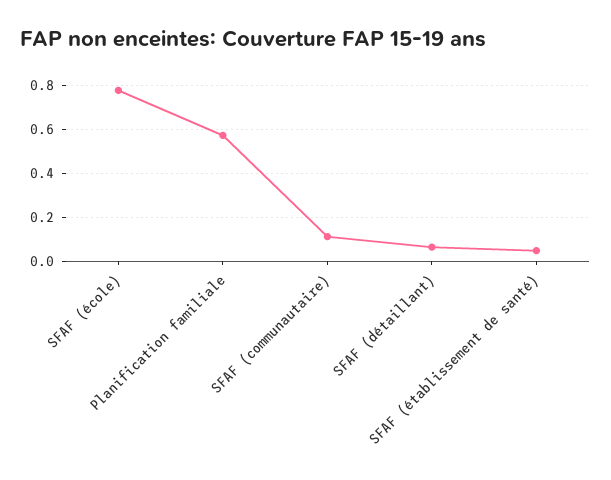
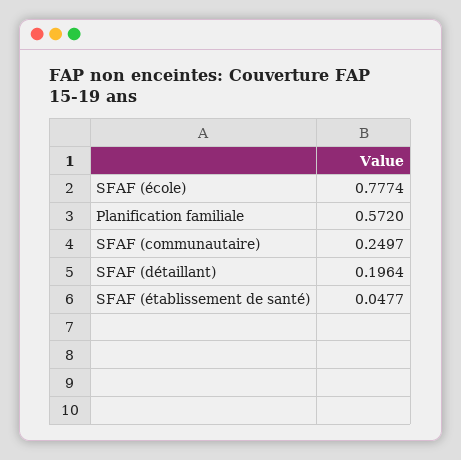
SFAF (communautaire): 0.1 -> 0.2497
SFAF (détaillant): 0.05 -> 0.1964

